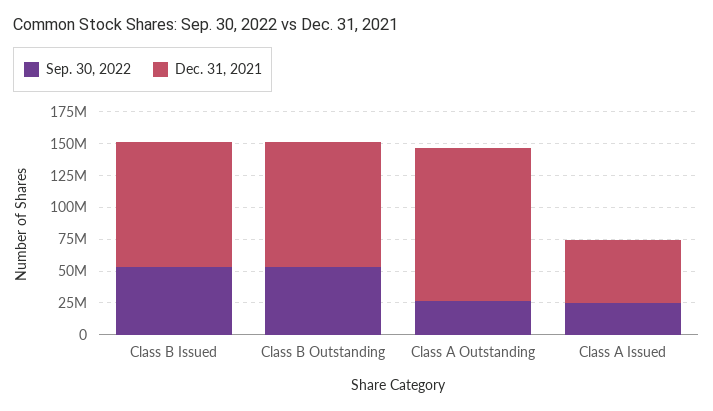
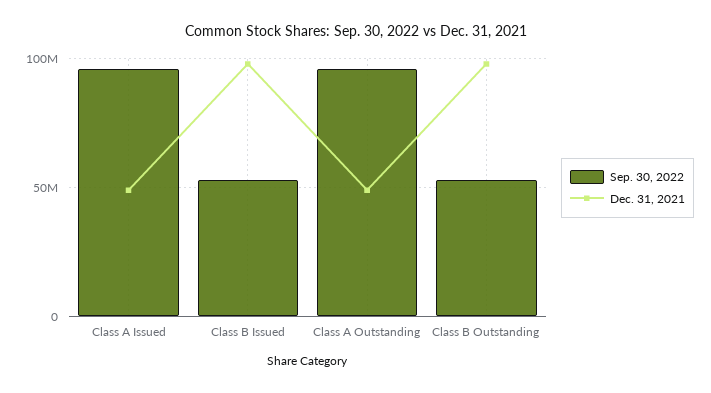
Sep. 30, 2022, Class A Outstanding: 25000000 -> 95000000
Dec. 31, 2021, Class A Outstanding: 125000000 -> 50000000
Sep. 30, 2022, Class A Issued: 25000000 -> 95000000

